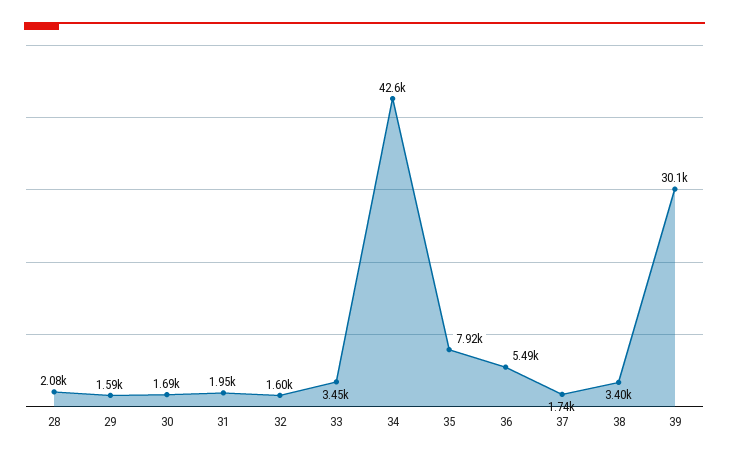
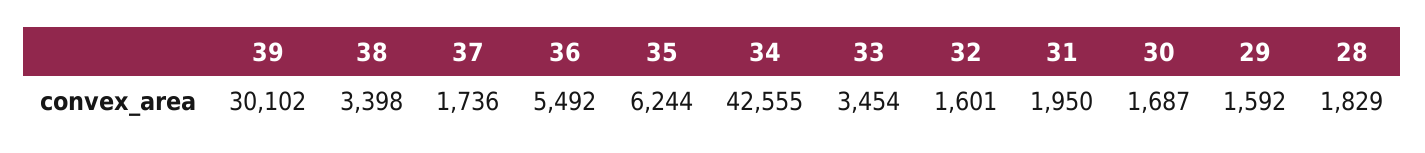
28: 2080 -> 1829
35: 7920 -> 6244

